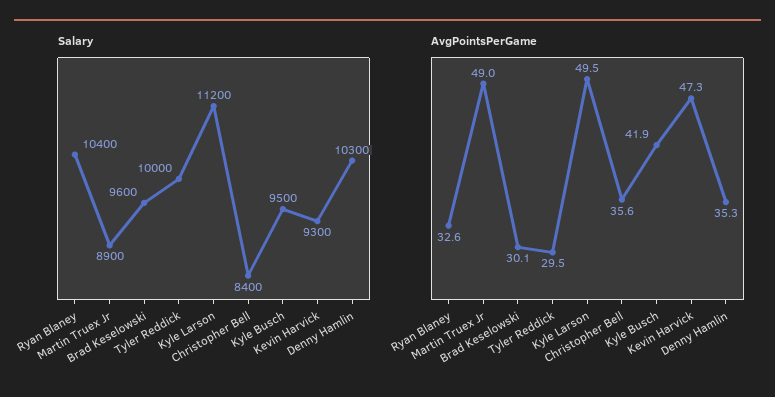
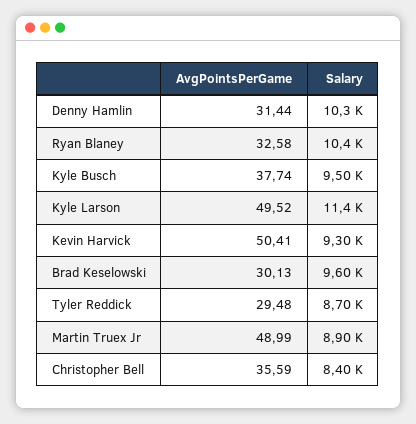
Salary, Tyler Reddick: 10000 -> 8700
Salary, Kyle Larson: 11200 -> 11400
AvgPointsPerGame, Kyle Busch: 41.9 -> 37.74
AvgPointsPerGame, Kevin Harvick: 47.3 -> 50.41
AvgPointsPerGame, Denny Hamlin: 35.3 -> 31.44

